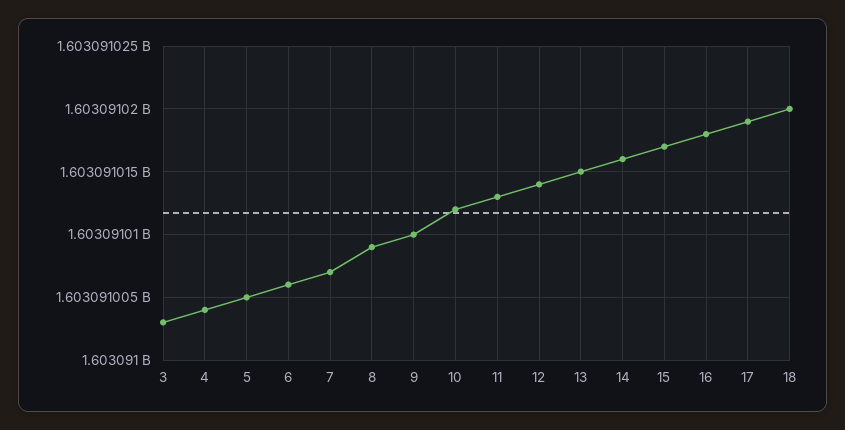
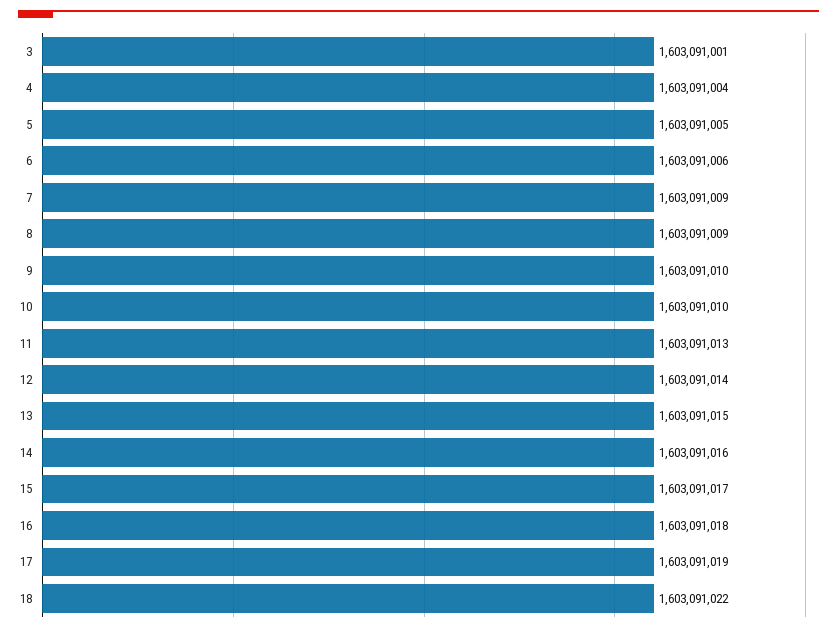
3: 1603091003 -> 1603091001
7: 1603091007 -> 1603091009
10: 1603091012 -> 1603091010
18: 1603091020 -> 1603091022

